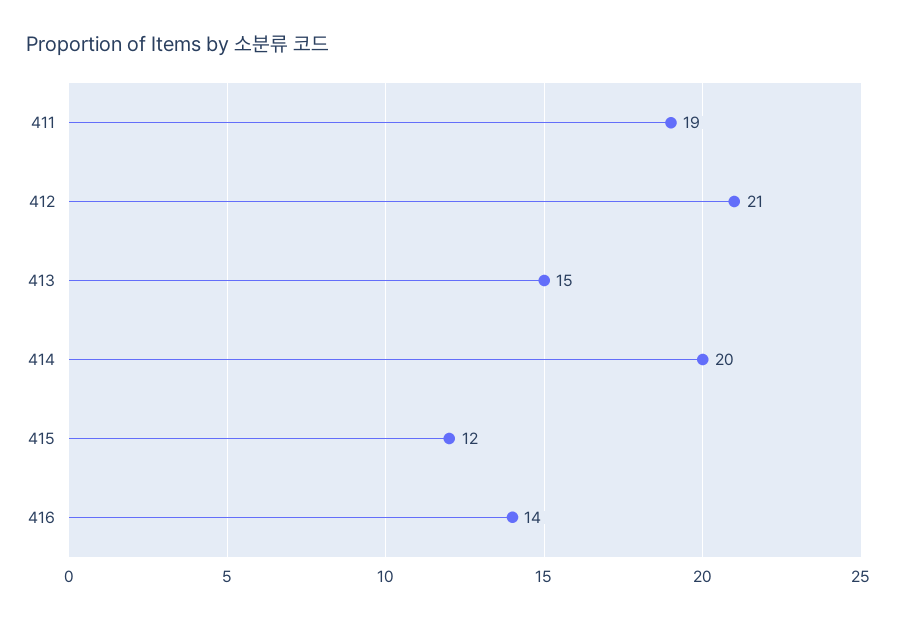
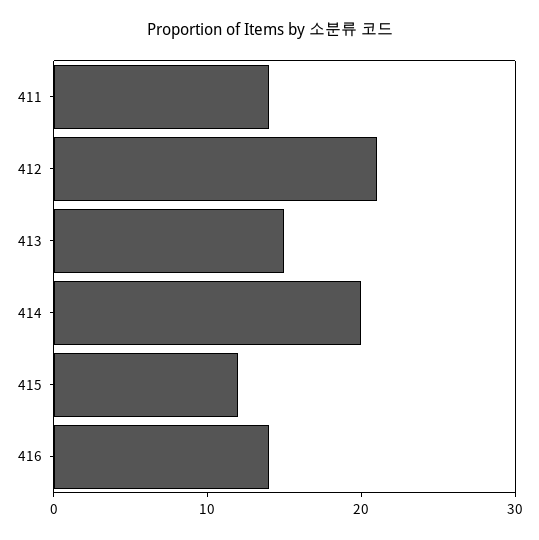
411: 19 -> 14

